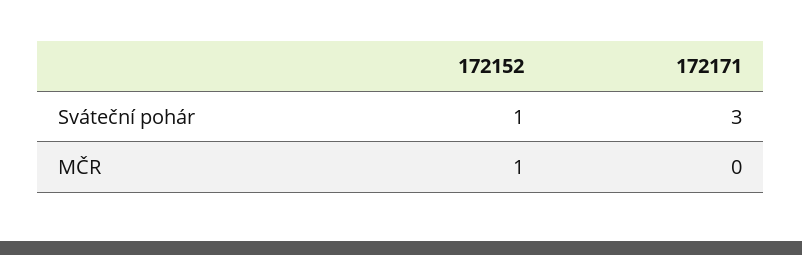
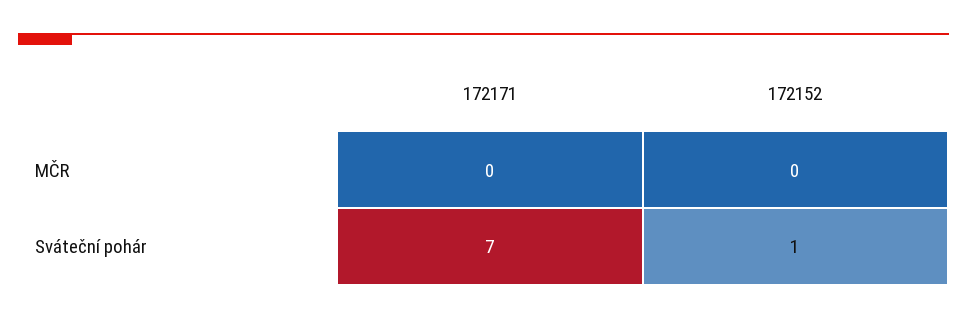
172171, Sváteční pohár: 3 -> 7
172152, MČR: 1 -> 0

